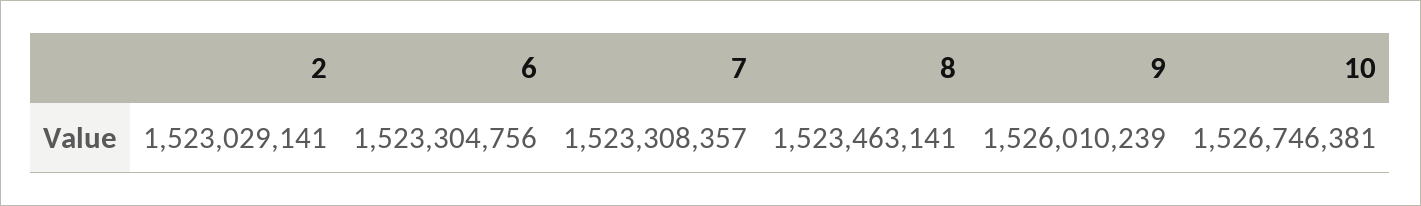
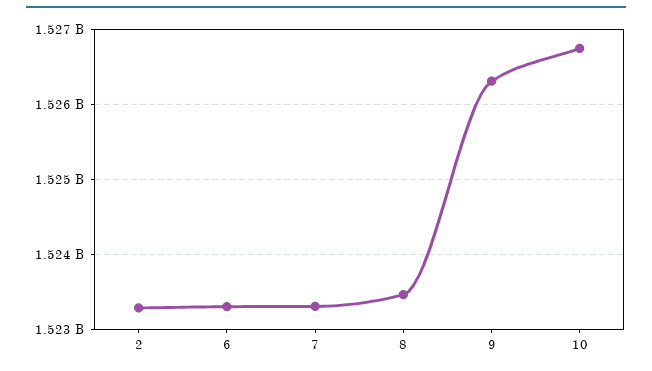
2: 1523029141 -> 1523300000
9: 1526010239 -> 1526300000

